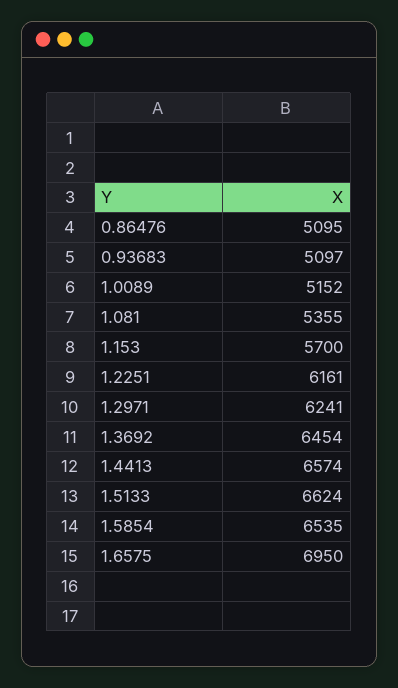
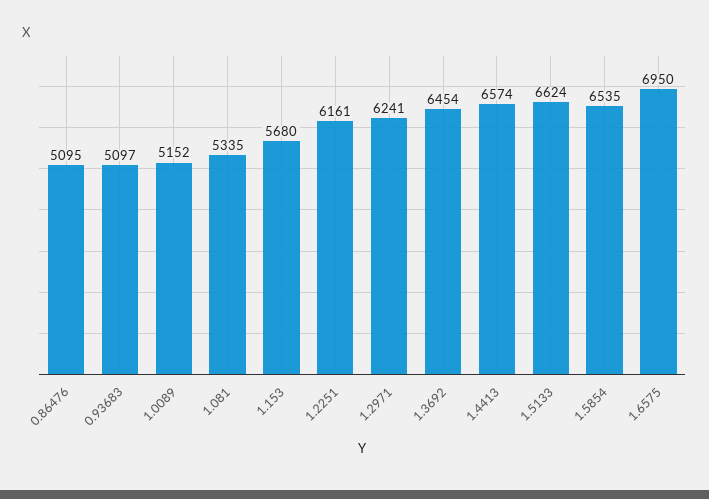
1.081: 5355 -> 5335
1.153: 5700 -> 5680

